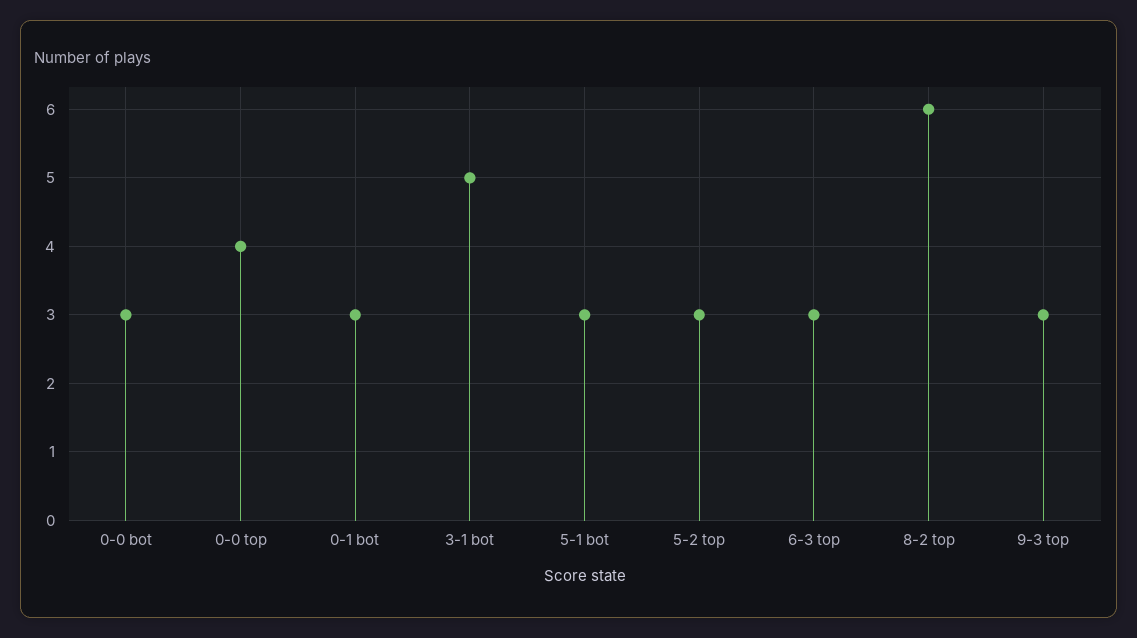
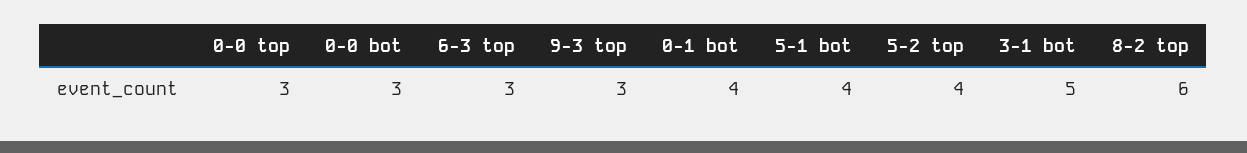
0-0 top: 4 -> 3
0-1 bot: 3 -> 4
5-1 bot: 3 -> 4
5-2 top: 3 -> 4

